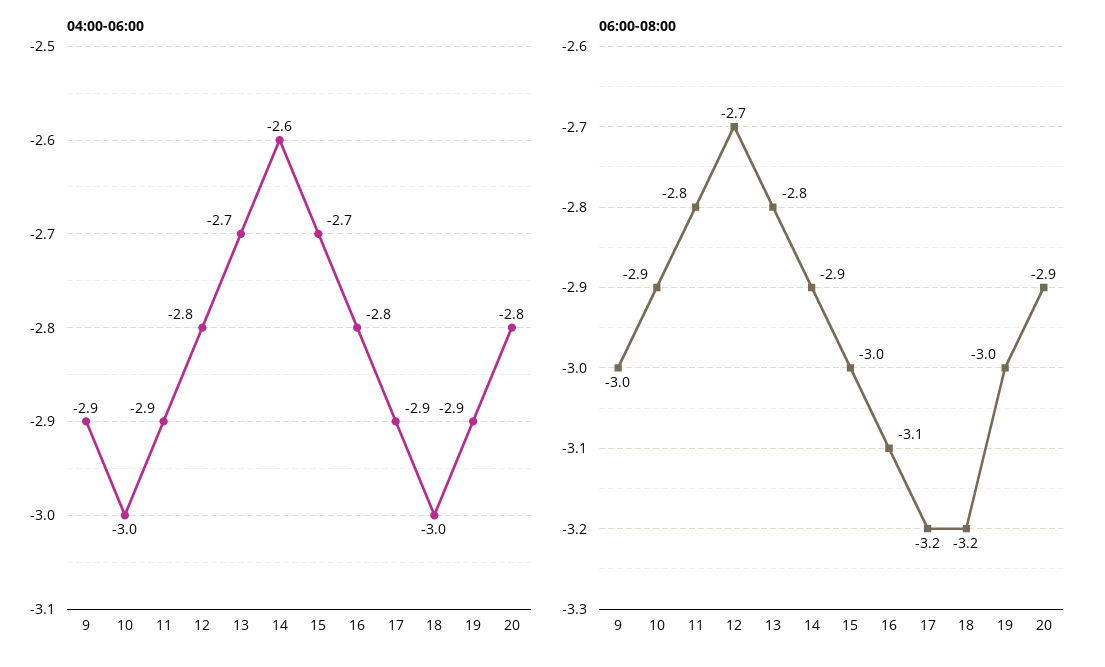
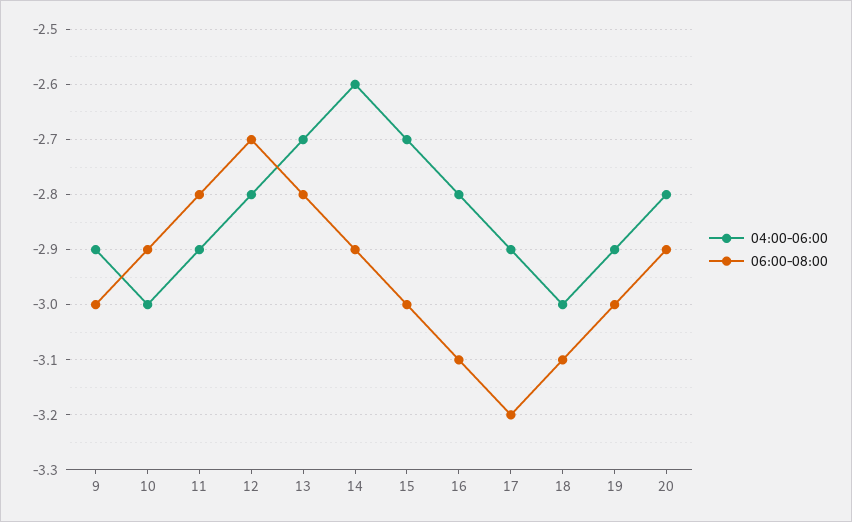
06:00-08:00, 18: -3.2 -> -3.1

